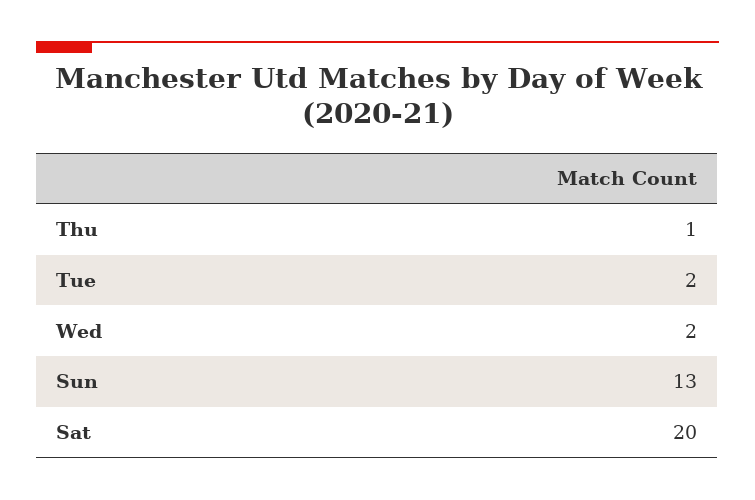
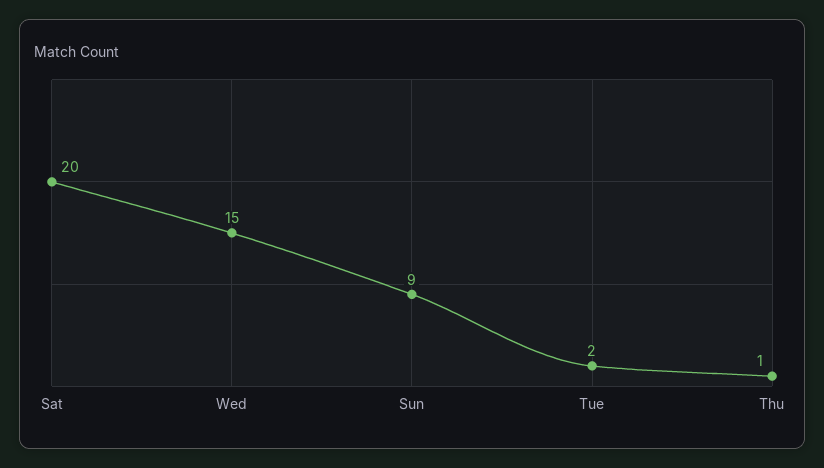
Wed: 2 -> 15
Sun: 13 -> 9

